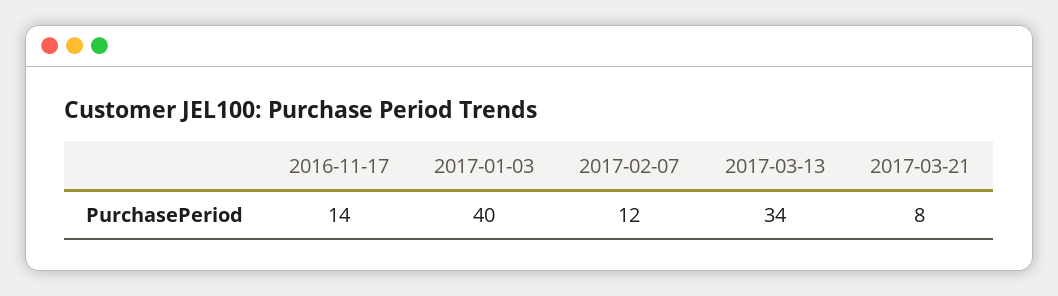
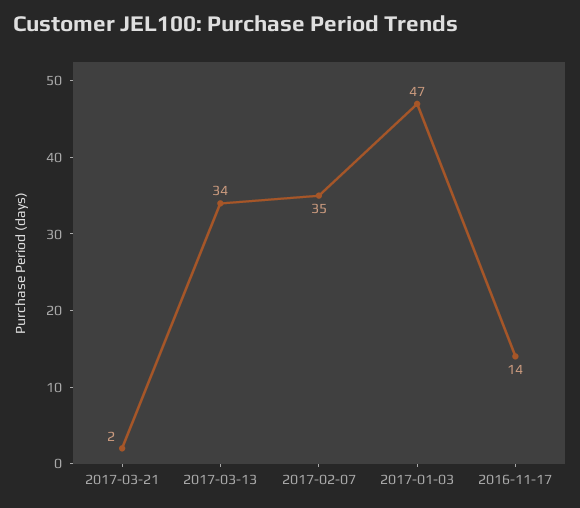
2017-01-03: 40 -> 47
2017-02-07: 12 -> 35
2017-03-21: 8 -> 2

